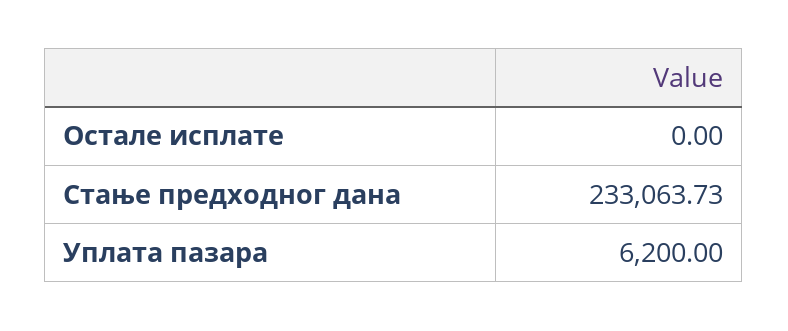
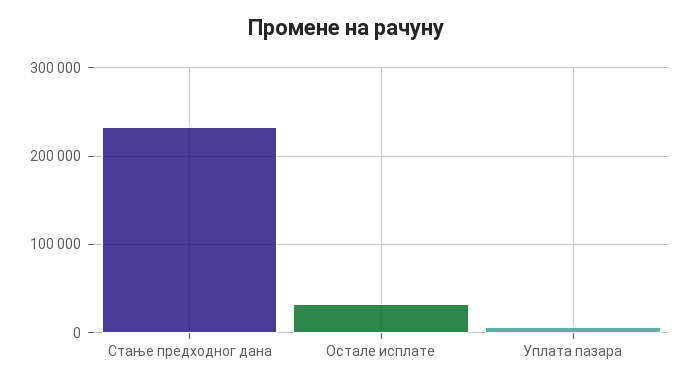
Остале исплате: 0 -> 30000

